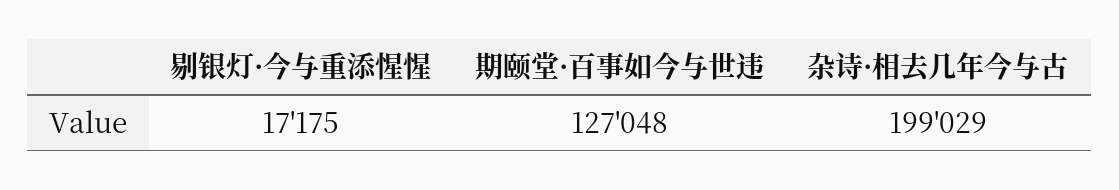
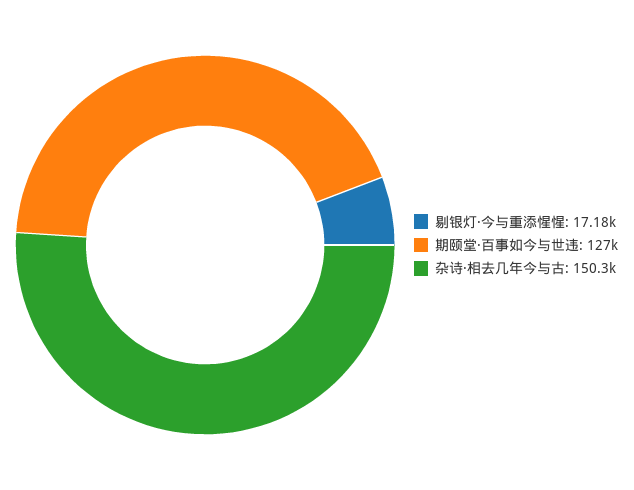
杂诗·相去几年今与古: 199029 -> 150300

